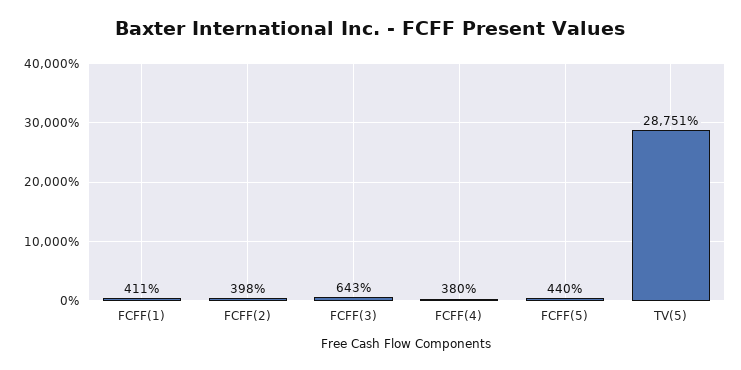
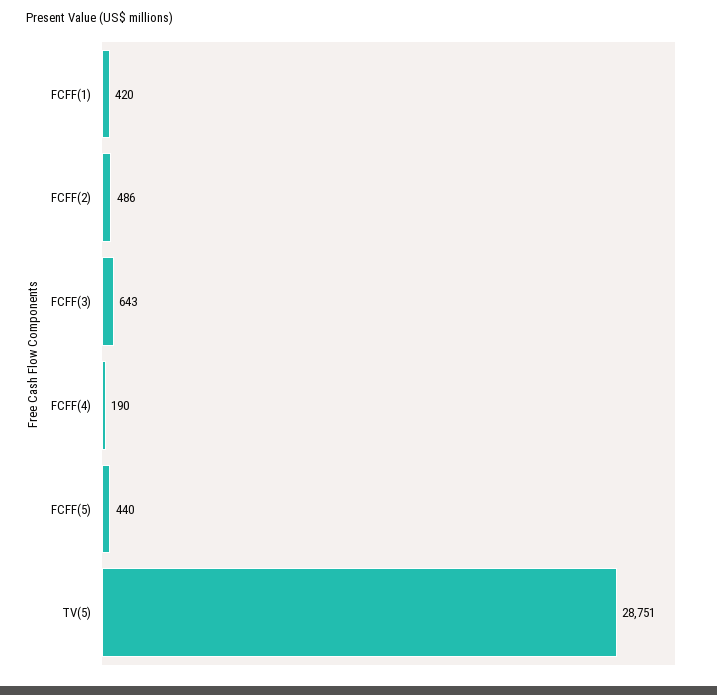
FCFF(1): 411 -> 420
FCFF(2): 398 -> 486
FCFF(4): 380 -> 190

